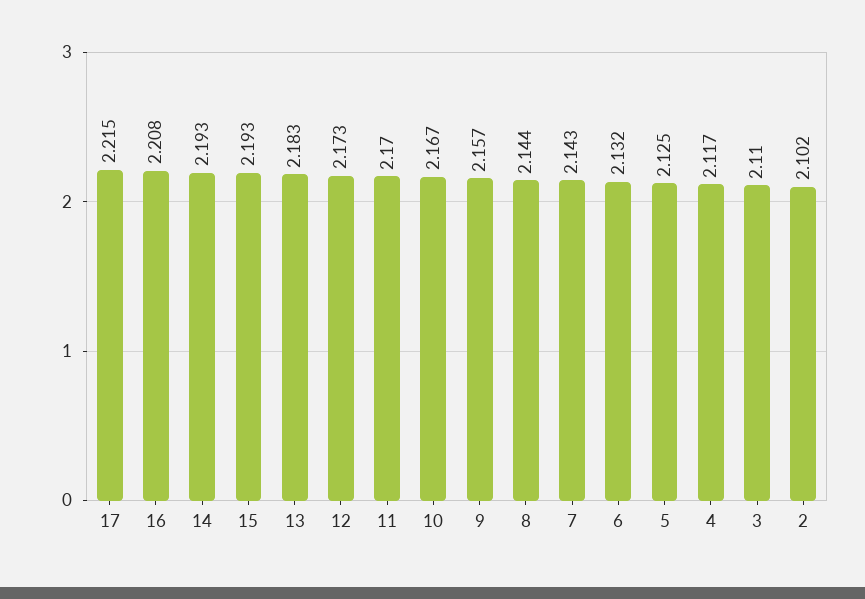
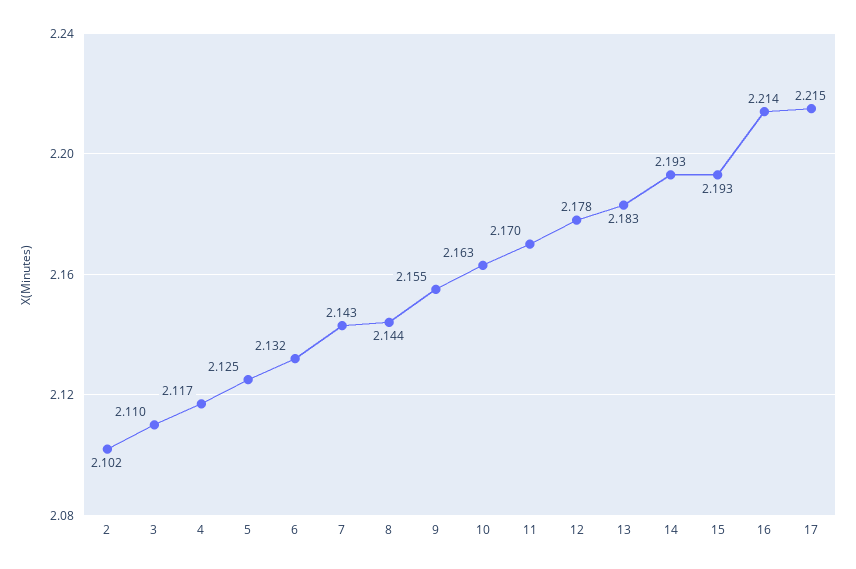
16: 2.208 -> 2.214
12: 2.173 -> 2.178
10: 2.167 -> 2.163
9: 2.157 -> 2.155

